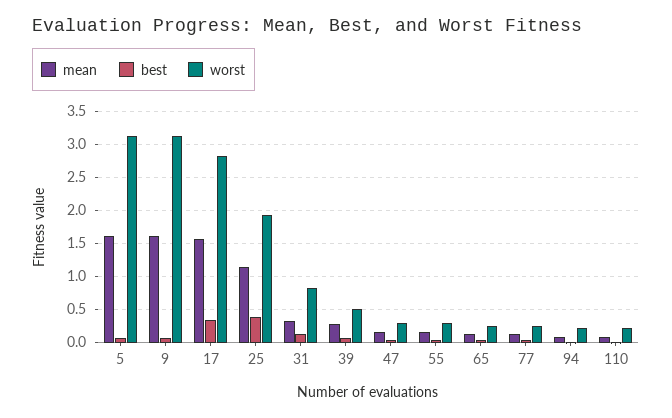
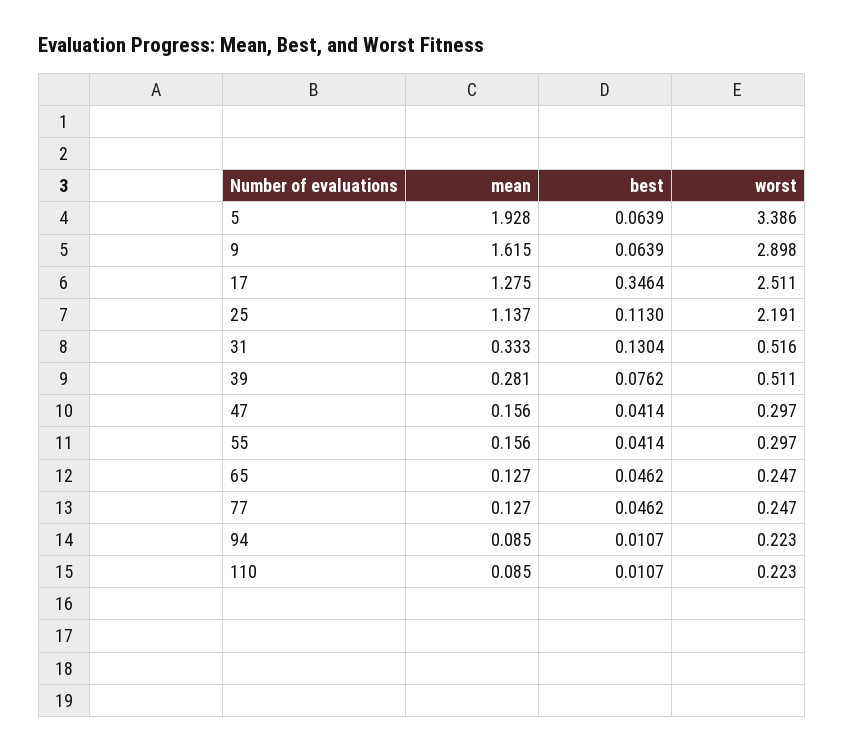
mean, 5: 1.6 -> 1.928
worst, 5: 3.1 -> 3.386
worst, 9: 3.1 -> 2.898
mean, 17: 1.6 -> 1.275
worst, 17: 2.8 -> 2.511
best, 25: 0.4 -> 0.113
worst, 25: 1.9 -> 2.191
worst, 31: 0.8 -> 0.516

